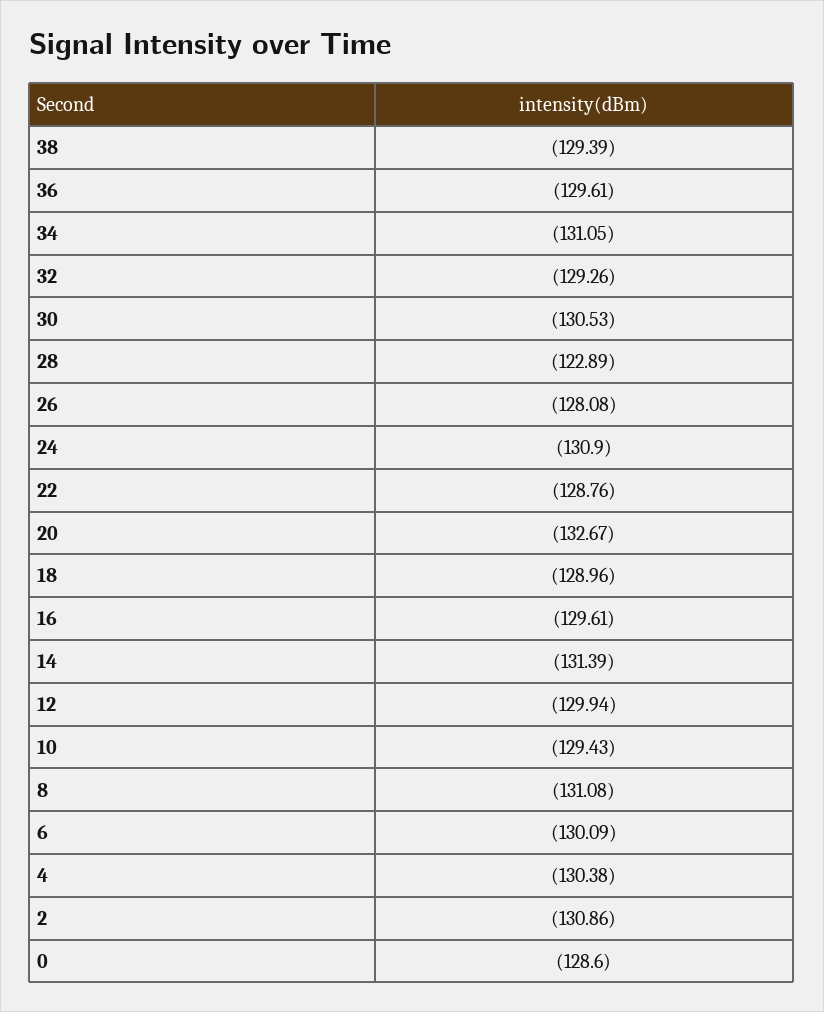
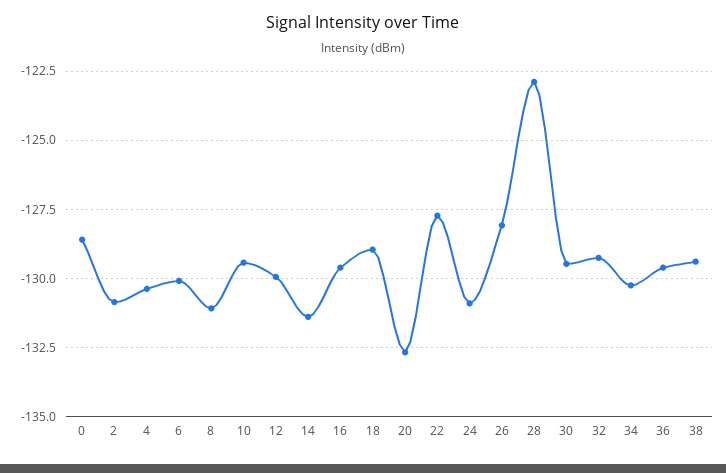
34: -131.05 -> -130.25
30: -130.53 -> -129.5
22: -128.76 -> -127.75

